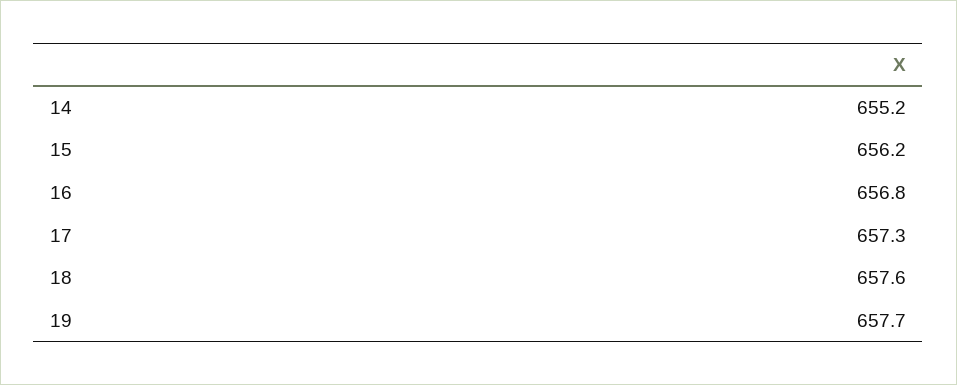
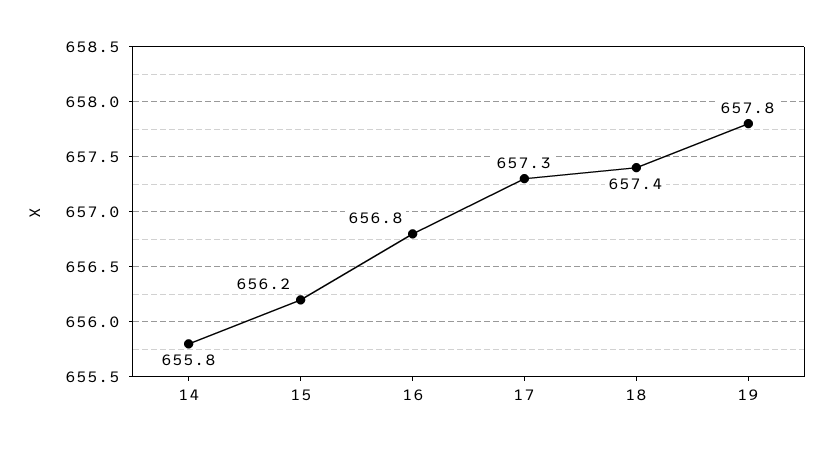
14: 655.2 -> 655.8
18: 657.6 -> 657.4
19: 657.7 -> 657.8

